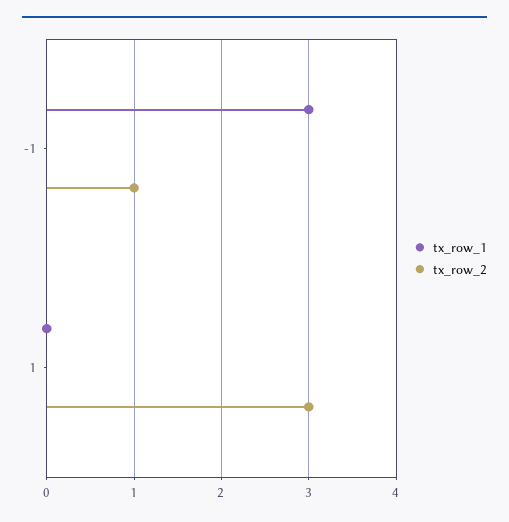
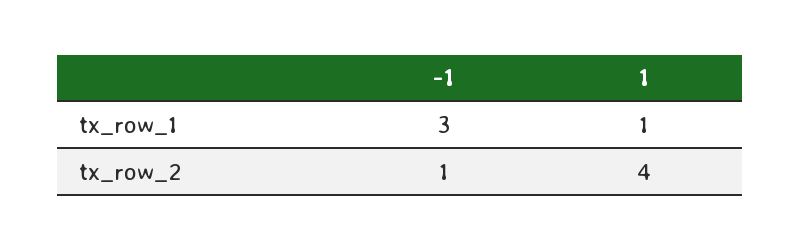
tx_row_1, 1: 0 -> 1
tx_row_2, 1: 3 -> 4

